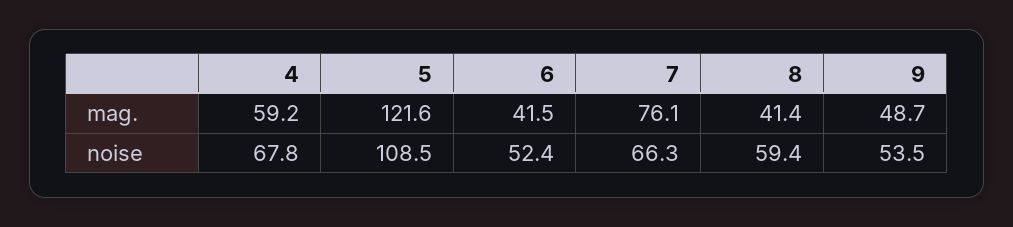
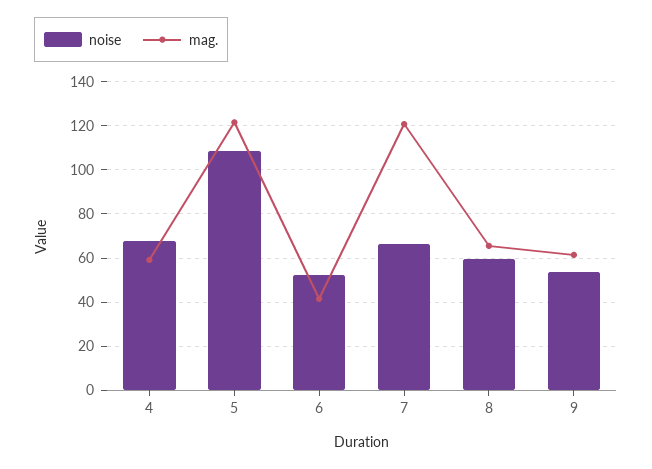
mag., 7: 76.1 -> 120
mag., 8: 41.4 -> 65
mag., 9: 48.7 -> 60

